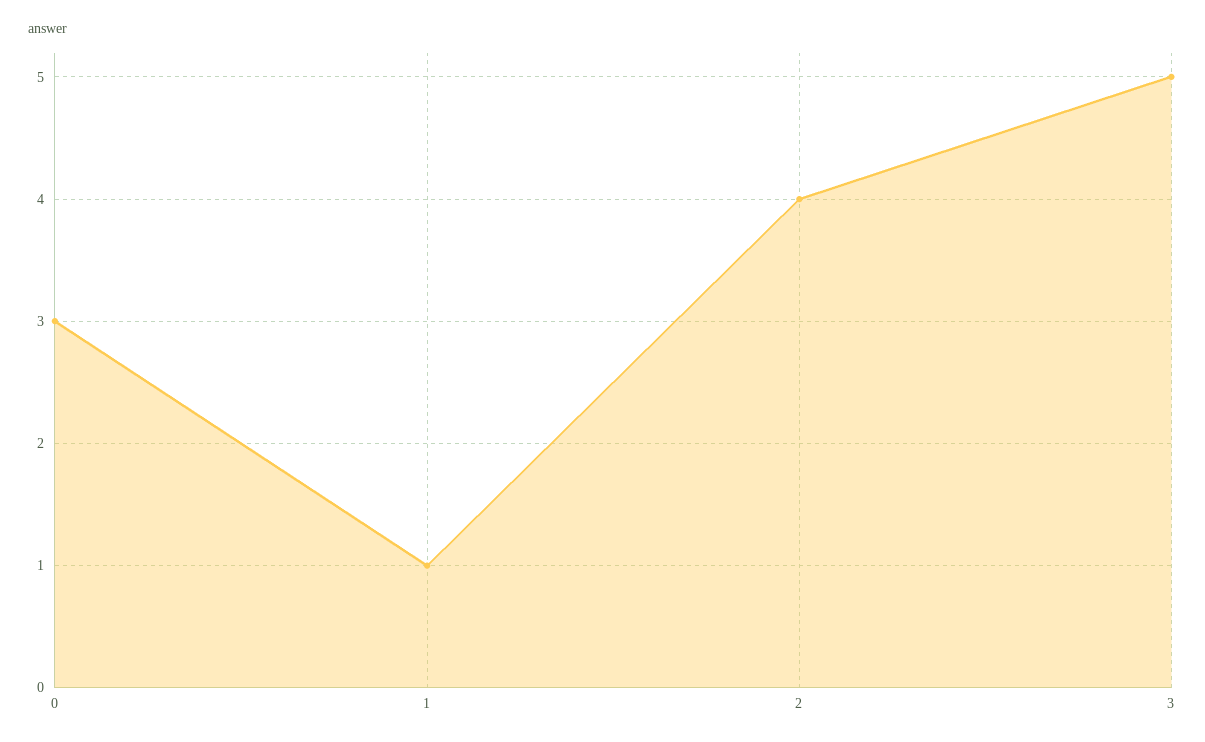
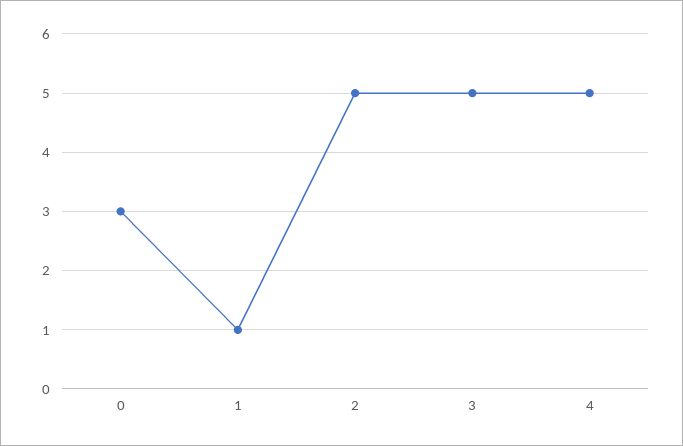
2: 4 -> 5
4: none -> 5

